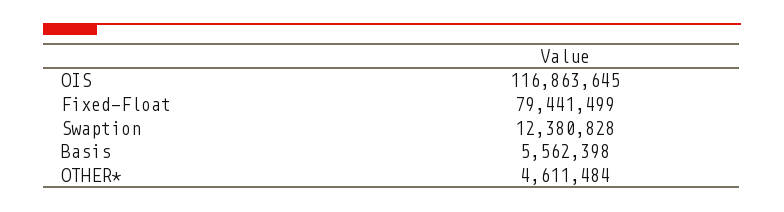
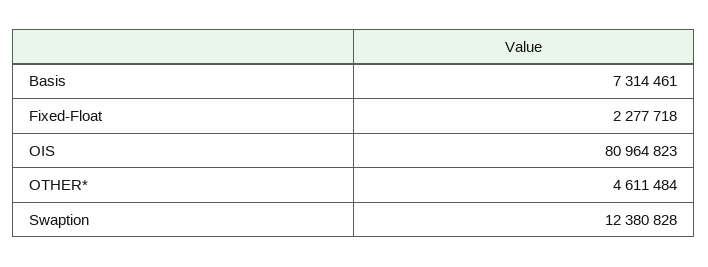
OIS: 116863645 -> 80964823
Fixed-Float: 79441499 -> 2277718
Basis: 5562398 -> 7314461

